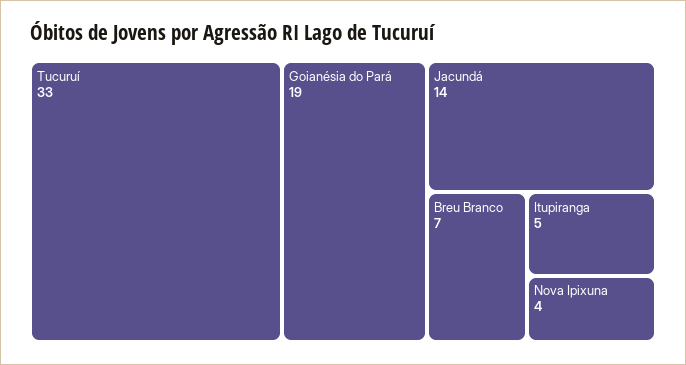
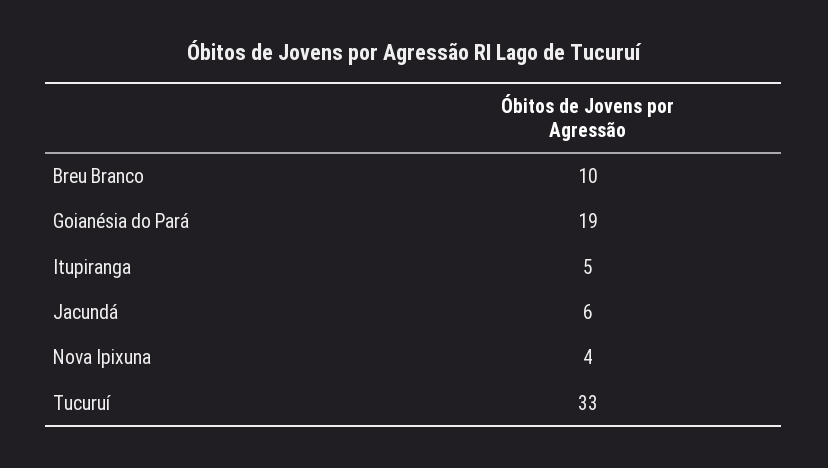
Jacundá: 14 -> 6
Breu Branco: 7 -> 10

